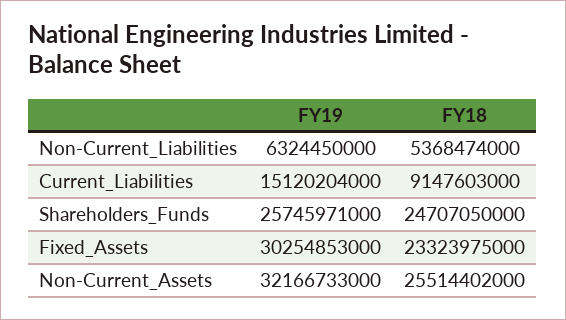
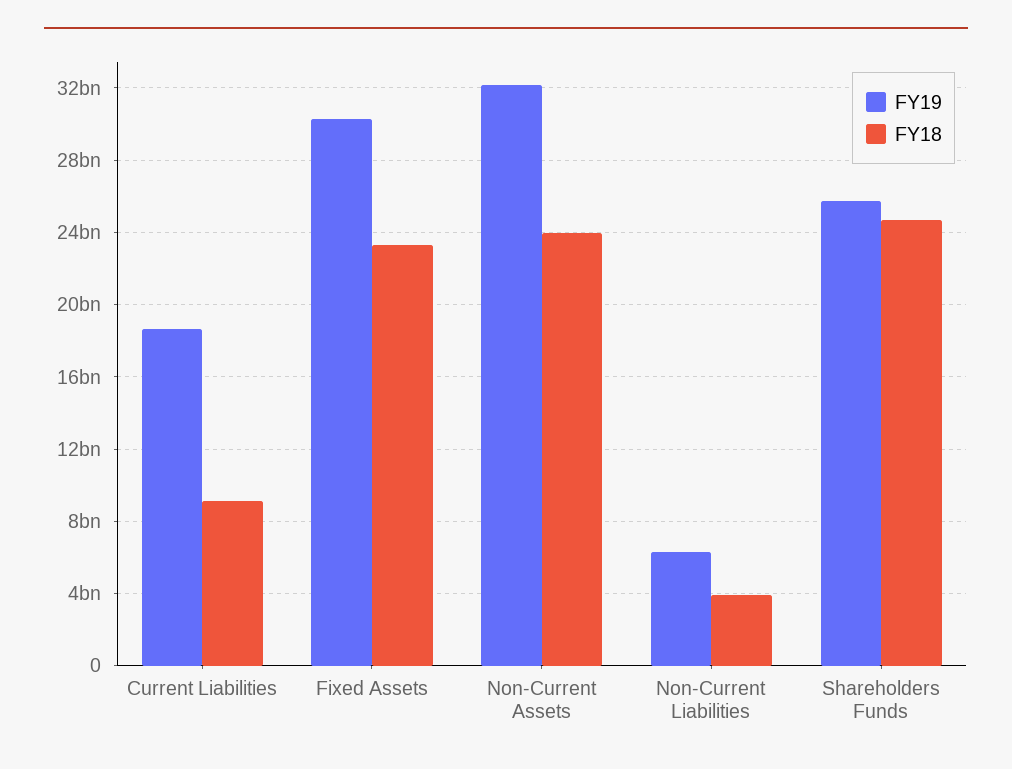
FY18, Non-Current_Liabilities: 5368474000 -> 4000000000
FY19, Current_Liabilities: 15120204000 -> 18500000000
FY18, Non-Current_Assets: 25514402000 -> 24000000000

